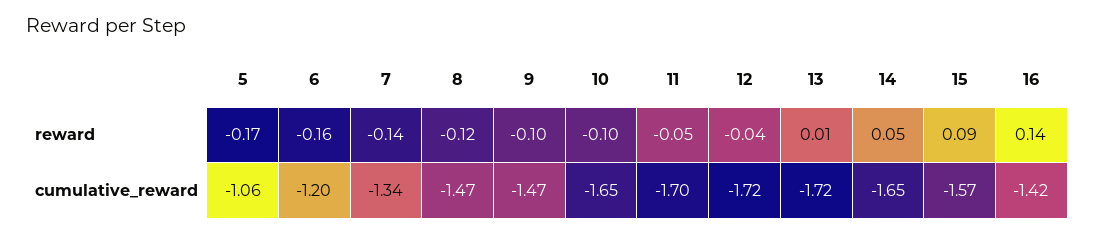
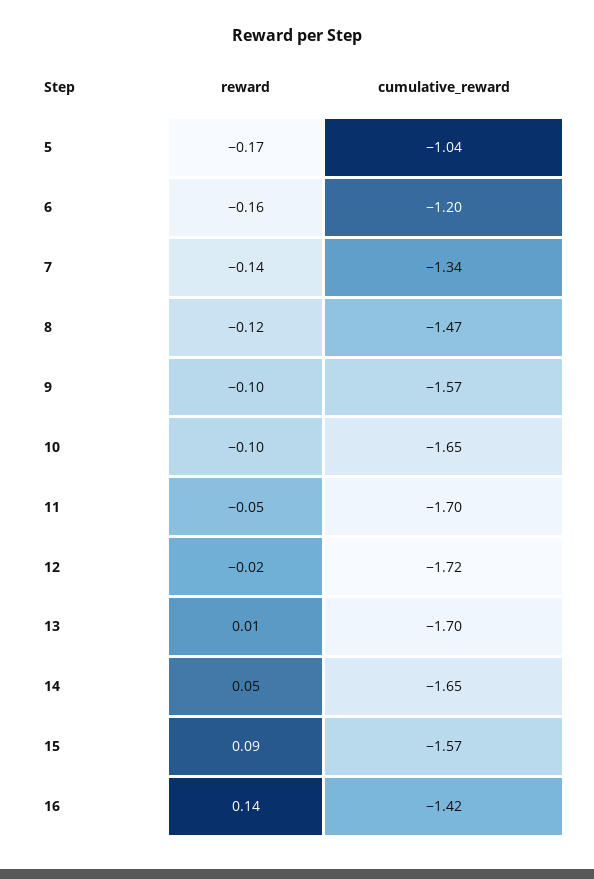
12, reward: -0.04 -> -0.02
5, cumulative_reward: -1.06 -> -1.04
9, cumulative_reward: -1.47 -> -1.57
13, cumulative_reward: -1.72 -> -1.7

